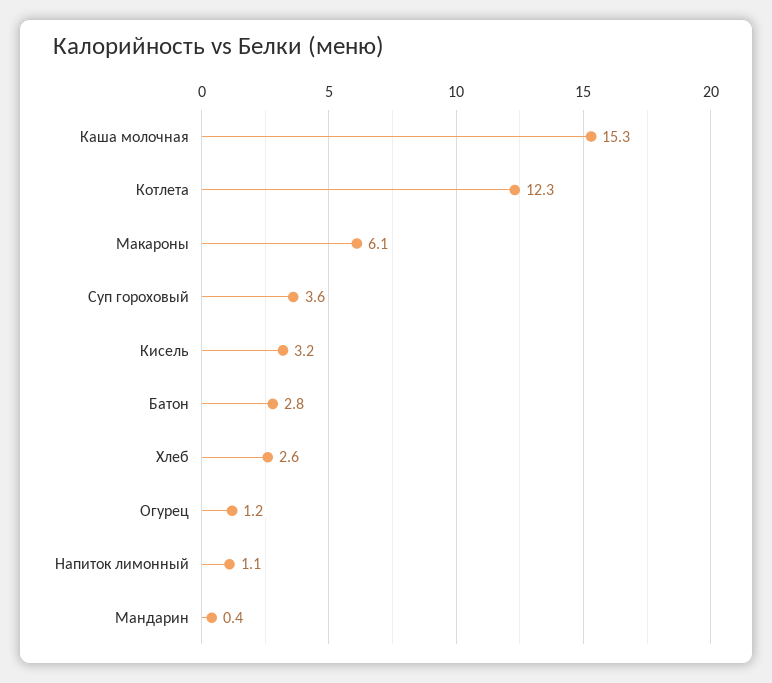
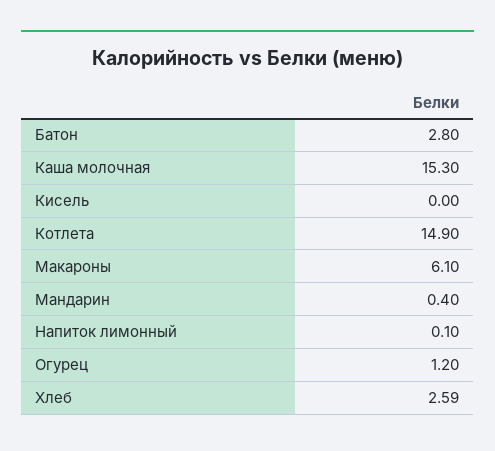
Котлета: 12.3 -> 14.9
Суп гороховый: 3.6 -> none
Кисель: 3.2 -> 0
Напиток лимонный: 1.1 -> 0.1

